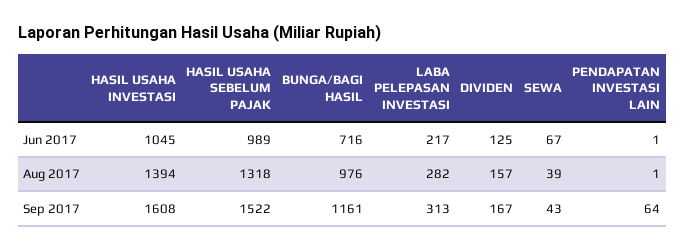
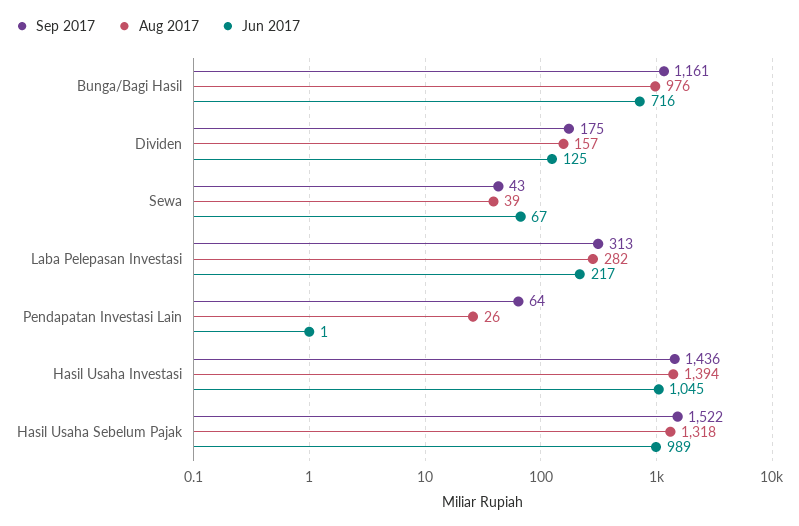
Aug 2017, PENDAPATAN INVESTASI LAIN: 1 -> 26
Sep 2017, HASIL USAHA INVESTASI: 1608 -> 1436
Sep 2017, DIVIDEN: 167 -> 175

